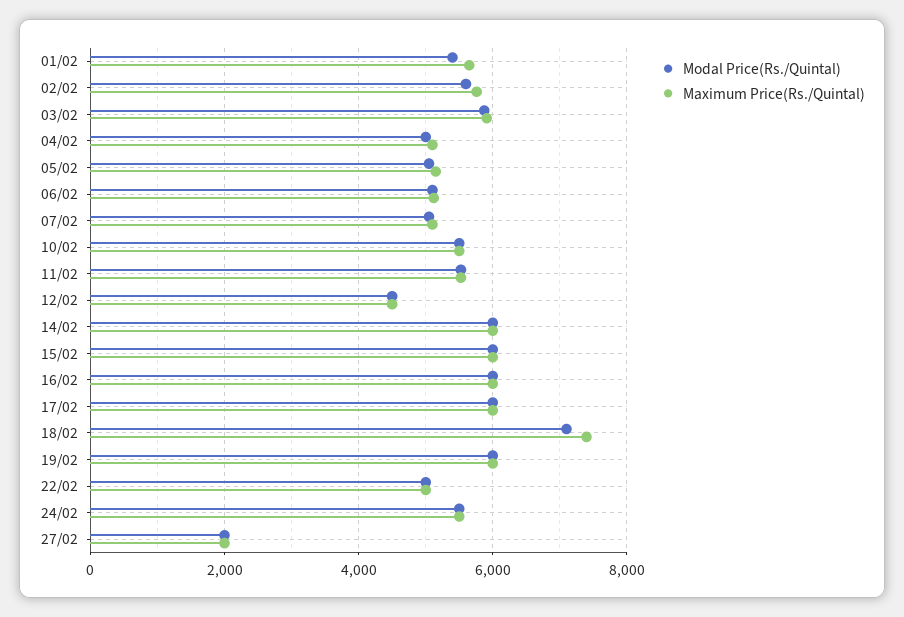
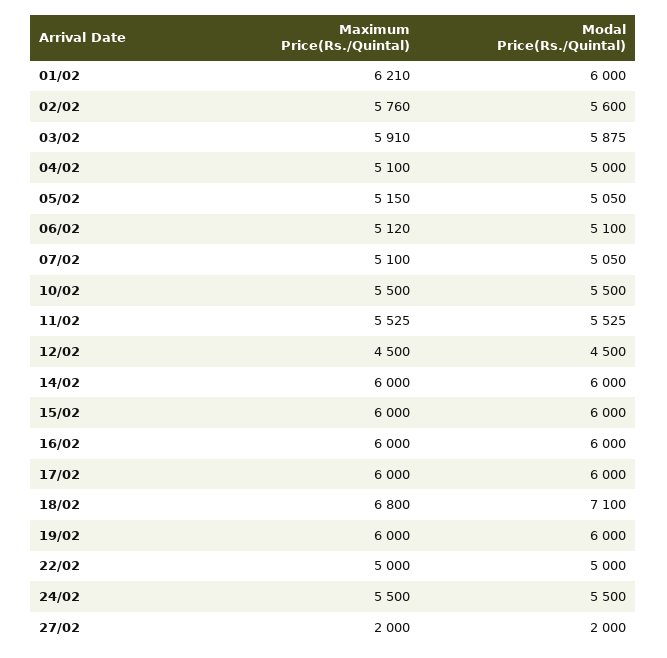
Modal Price(Rs./Quintal), 01/02: 5400 -> 6000
Maximum Price(Rs./Quintal), 01/02: 5600 -> 6210
Maximum Price(Rs./Quintal), 18/02: 7400 -> 6800

